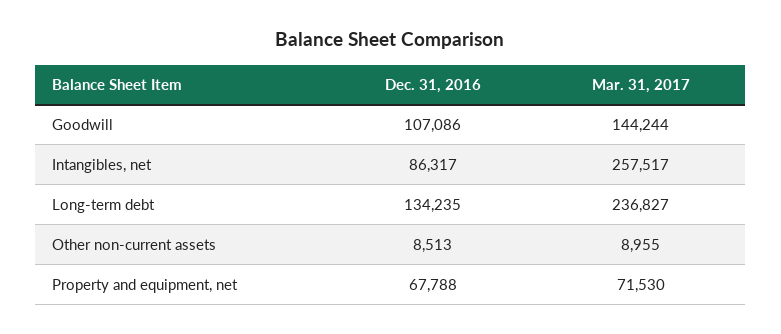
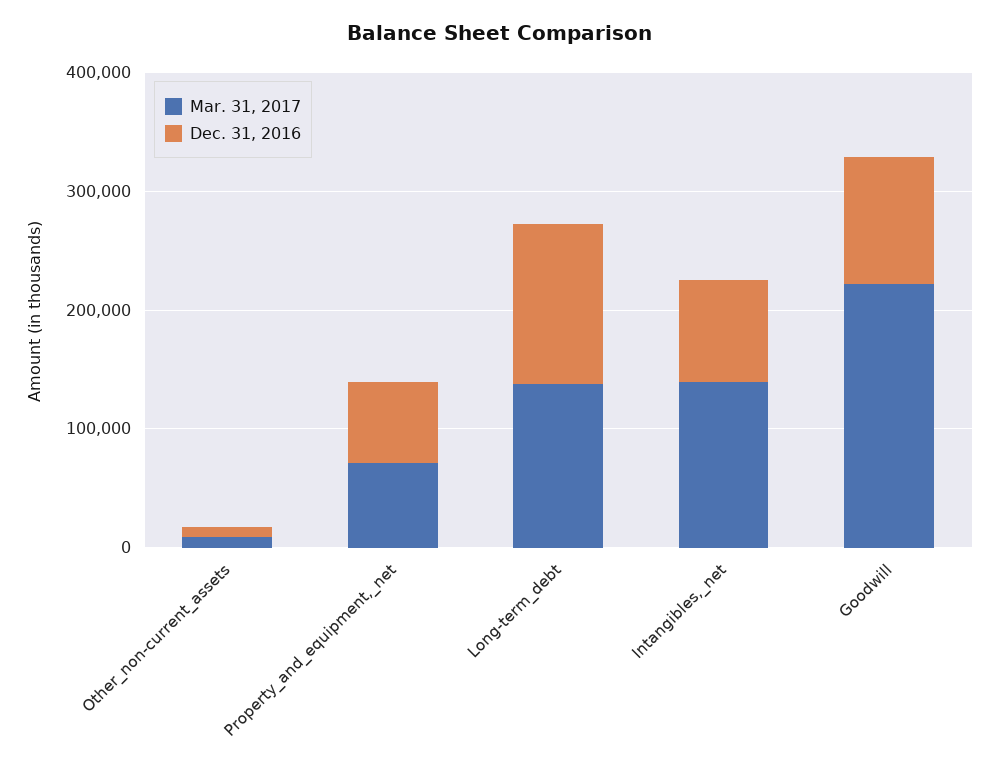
Mar. 31, 2017, Goodwill: 144244 -> 220000
Mar. 31, 2017, Intangibles, net: 257517 -> 140000
Mar. 31, 2017, Long-term debt: 236827 -> 140000

